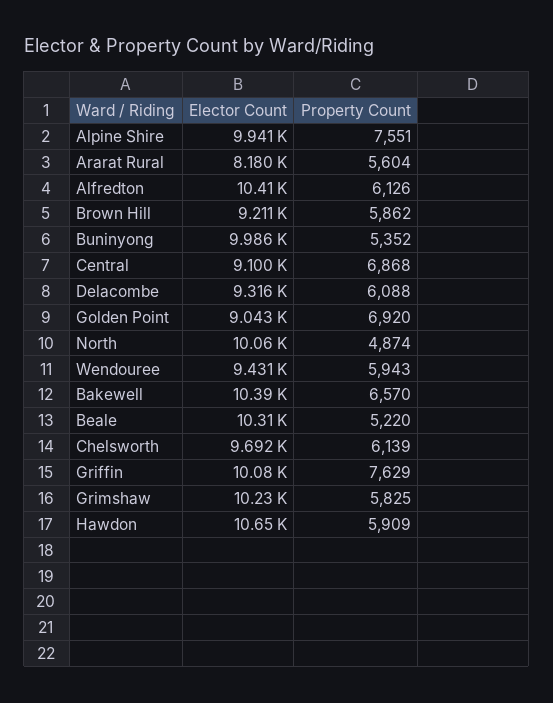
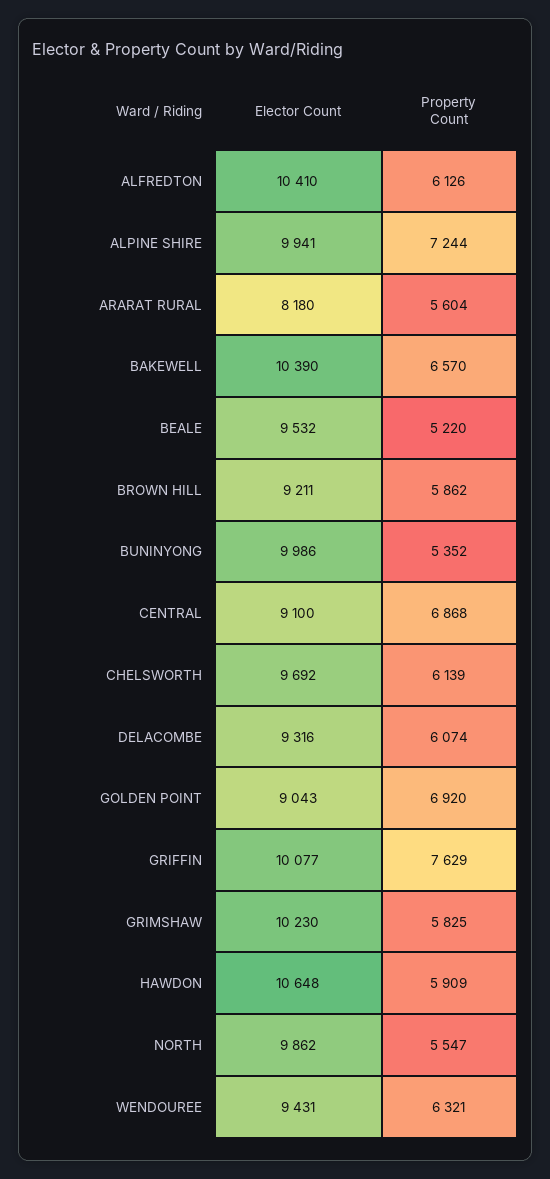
Property Count, Alpine Shire: 7551 -> 7244
Property Count, Delacombe: 6088 -> 6074
Elector Count, North: 10060 -> 9862
Property Count, North: 4874 -> 5547
Property Count, Wendouree: 5943 -> 6321
Elector Count, Beale: 10310 -> 9532

